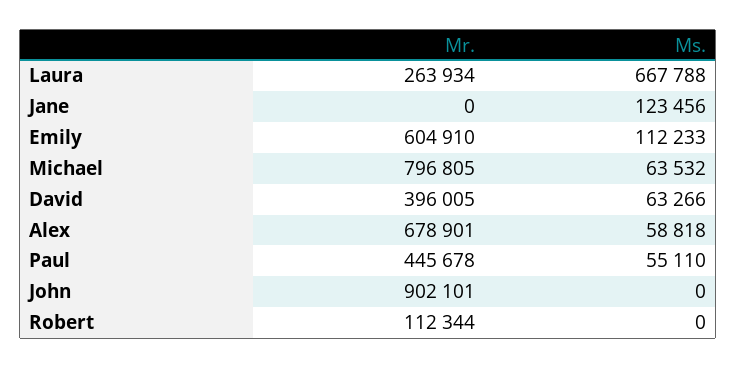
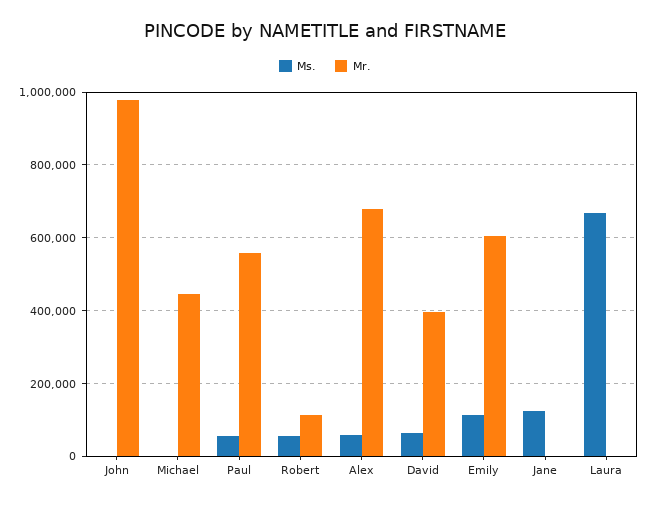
Mr., Laura: 263934 -> 0
Mr., Michael: 796805 -> 440000
Ms., Michael: 63532 -> 0
Mr., Paul: 445678 -> 560000
Mr., John: 902101 -> 980000
Ms., Robert: 0 -> 60000

